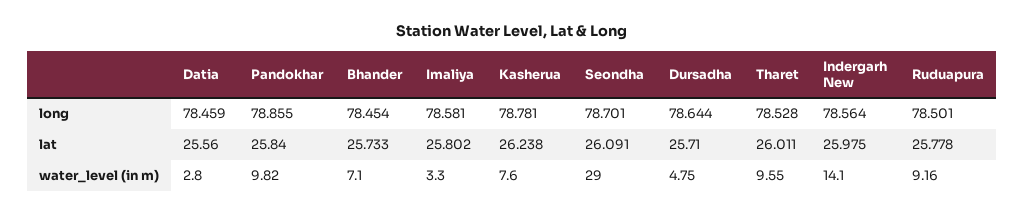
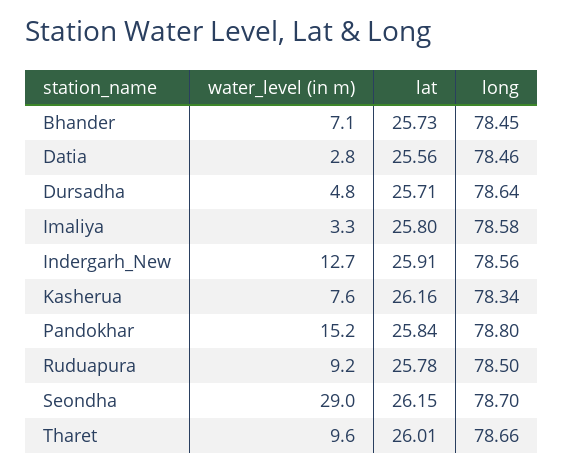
Pandokhar, long: 78.855 -> 78.8
Kasherua, long: 78.781 -> 78.34
Tharet, long: 78.528 -> 78.66
Kasherua, lat: 26.238 -> 26.16
Seondha, lat: 26.091 -> 26.15
Indergarh New, lat: 25.975 -> 25.91
Pandokhar, water_level (in m): 9.82 -> 15.2
Indergarh New, water_level (in m): 14.1 -> 12.7

